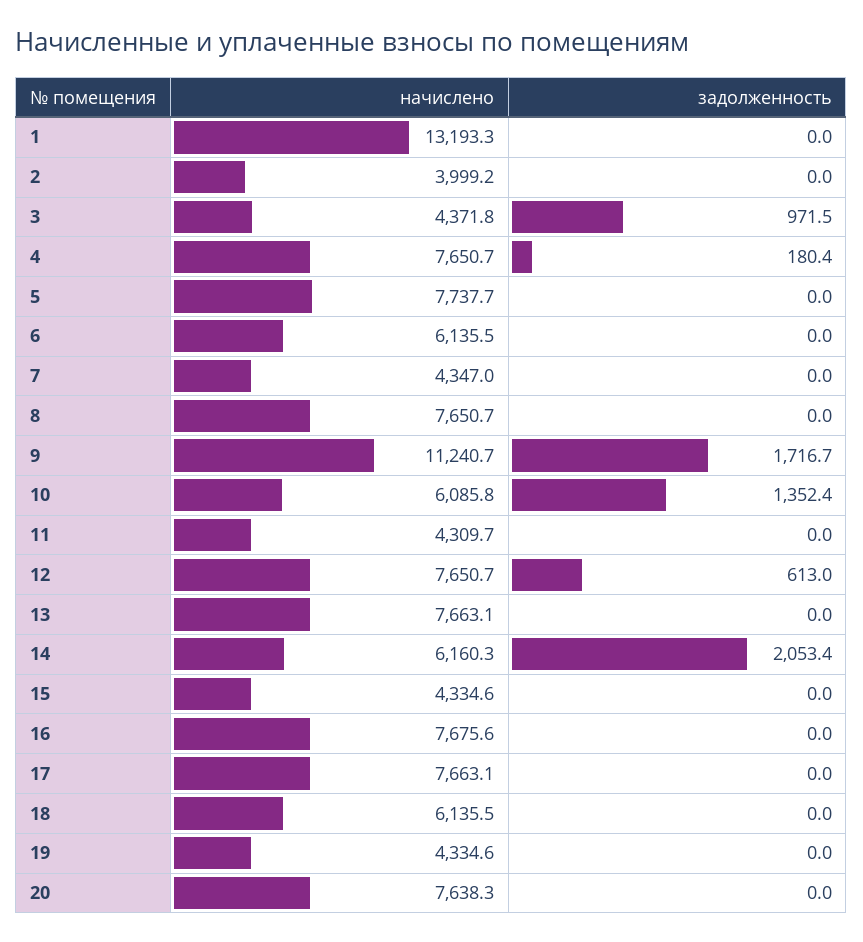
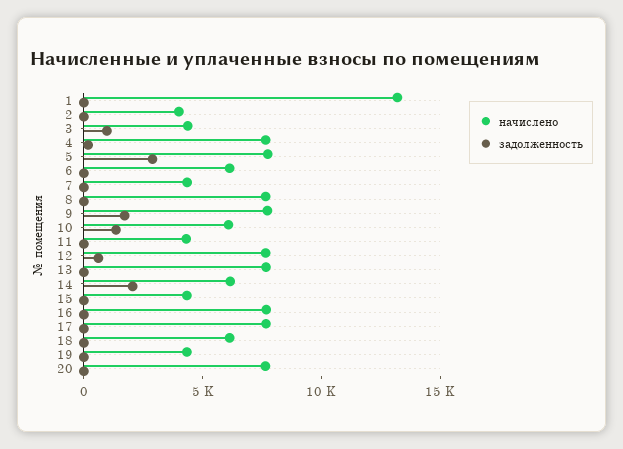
задолженность, 5: 0 -> 3000
начислено, 9: 11240.7 -> 8000

